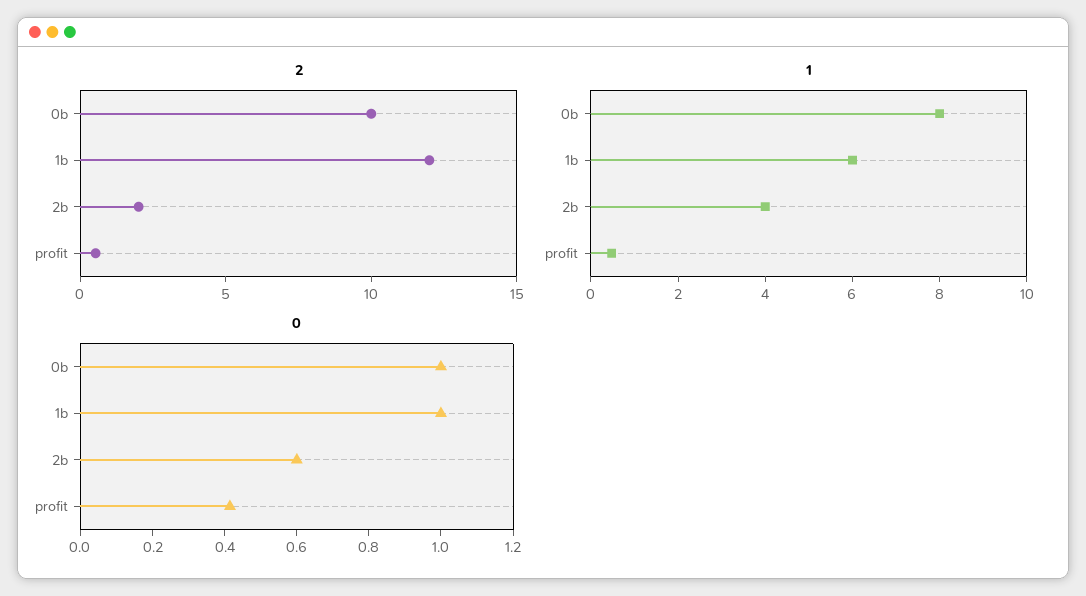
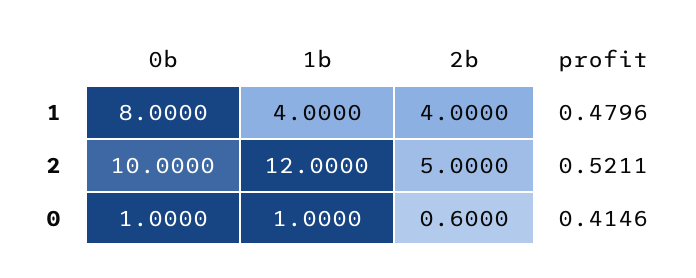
2, 2b: 2 -> 5
1, 1b: 6 -> 4

